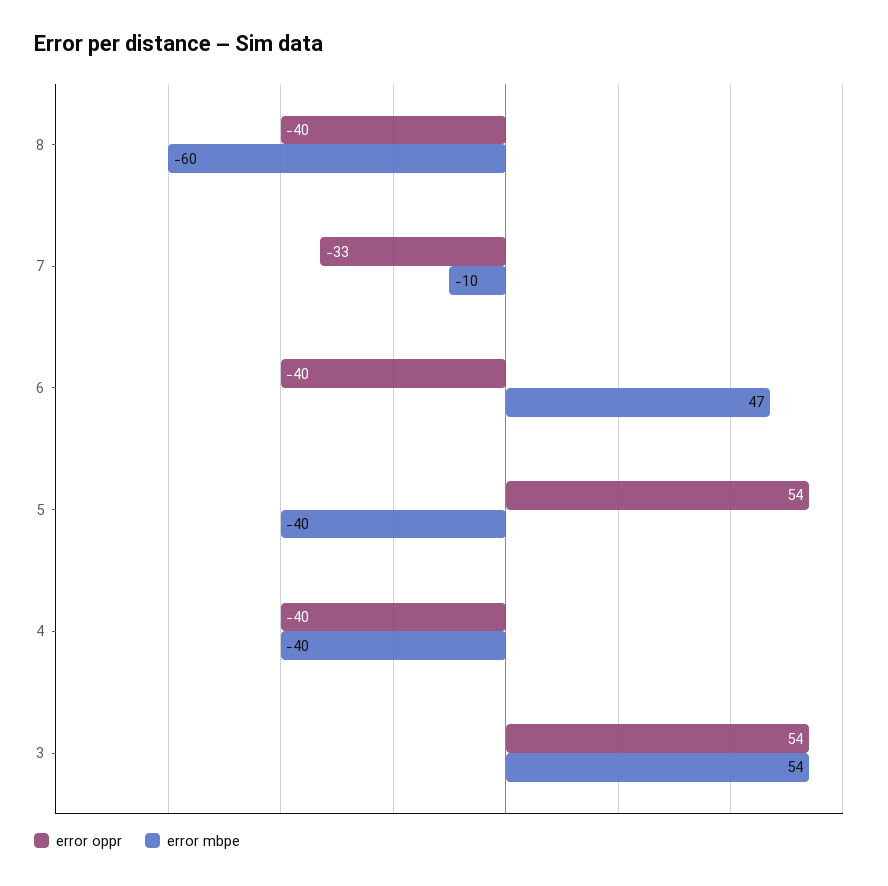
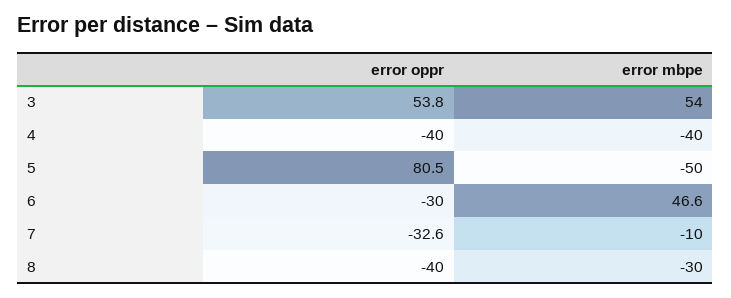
error mbpe, 8: -60 -> -30
error oppr, 6: -40 -> -30
error oppr, 5: 54 -> 80.5
error mbpe, 5: -40 -> -50

